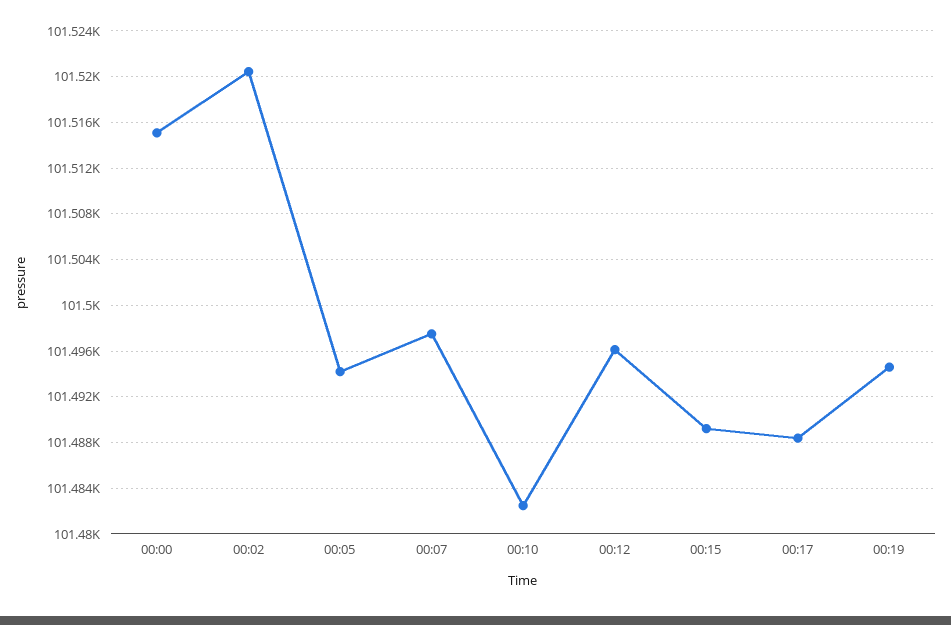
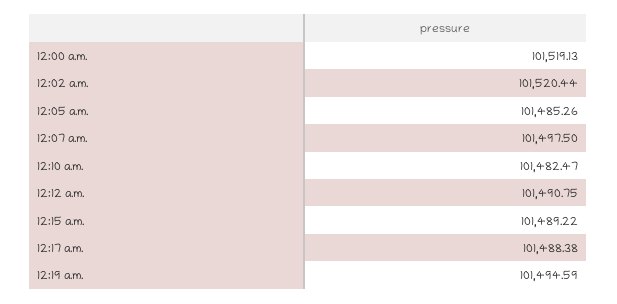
00:00: 101515 -> 101519.13
00:05: 101494 -> 101485.26
00:12: 101496 -> 101490.75

